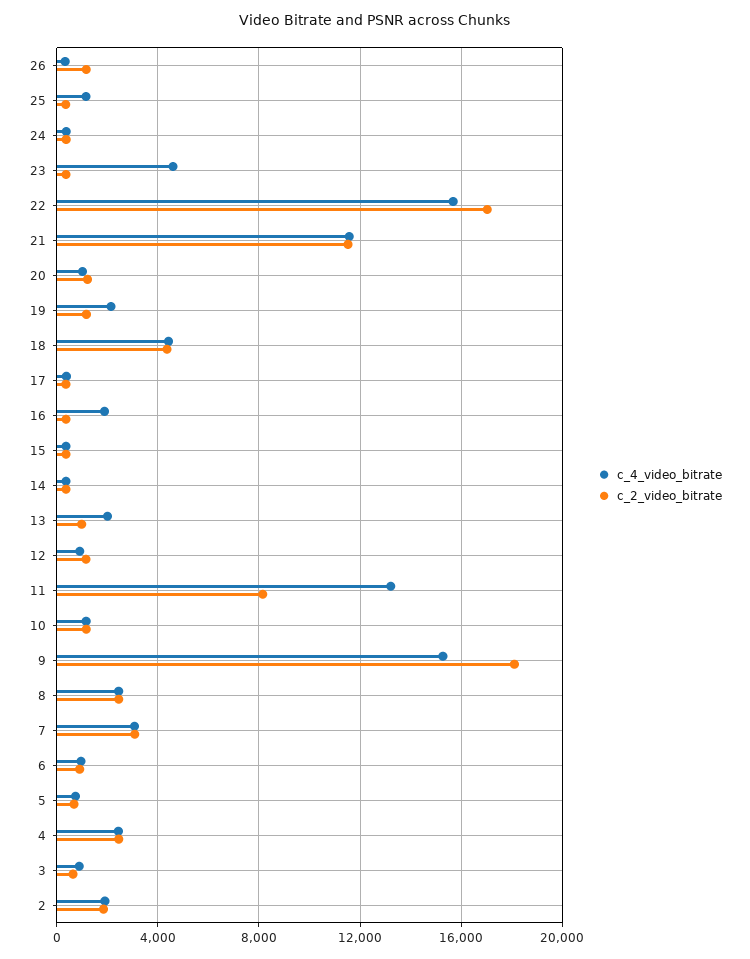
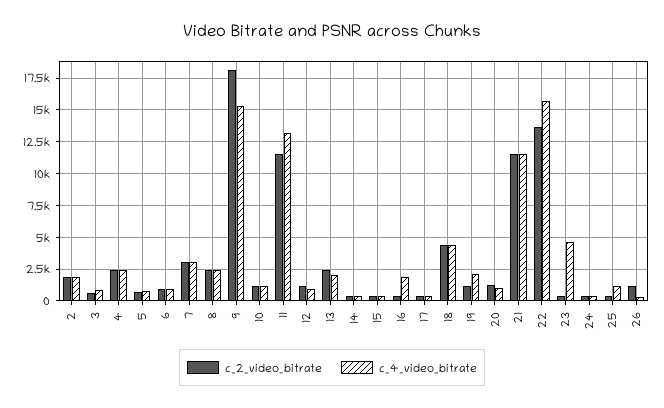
c_2_video_bitrate, 22: 17000 -> 13500
c_2_video_bitrate, 13: 1000 -> 2500
c_2_video_bitrate, 11: 8000 -> 11500

